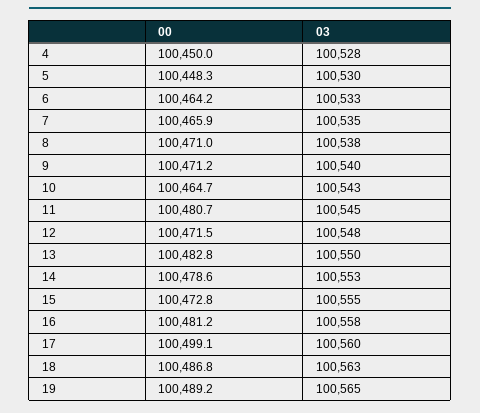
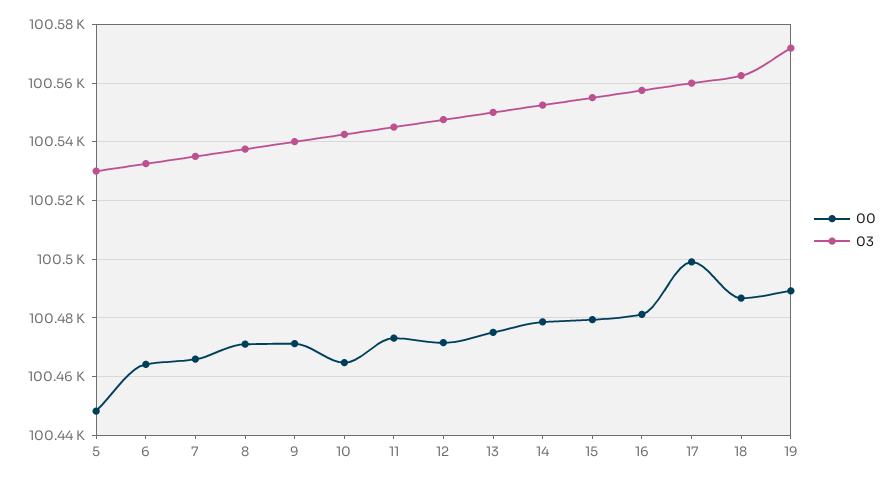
00, 4: 100450 -> none
03, 4: 100528 -> none
00, 11: 100480.7 -> 100472.5
00, 13: 100482.8 -> 100475
00, 15: 100472.8 -> 100480
03, 19: 100565 -> 100572.5

